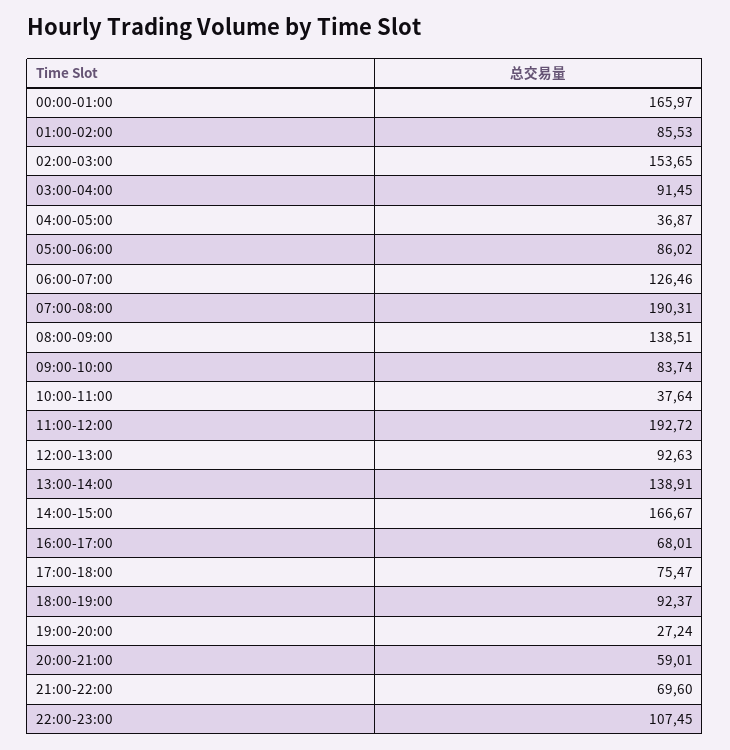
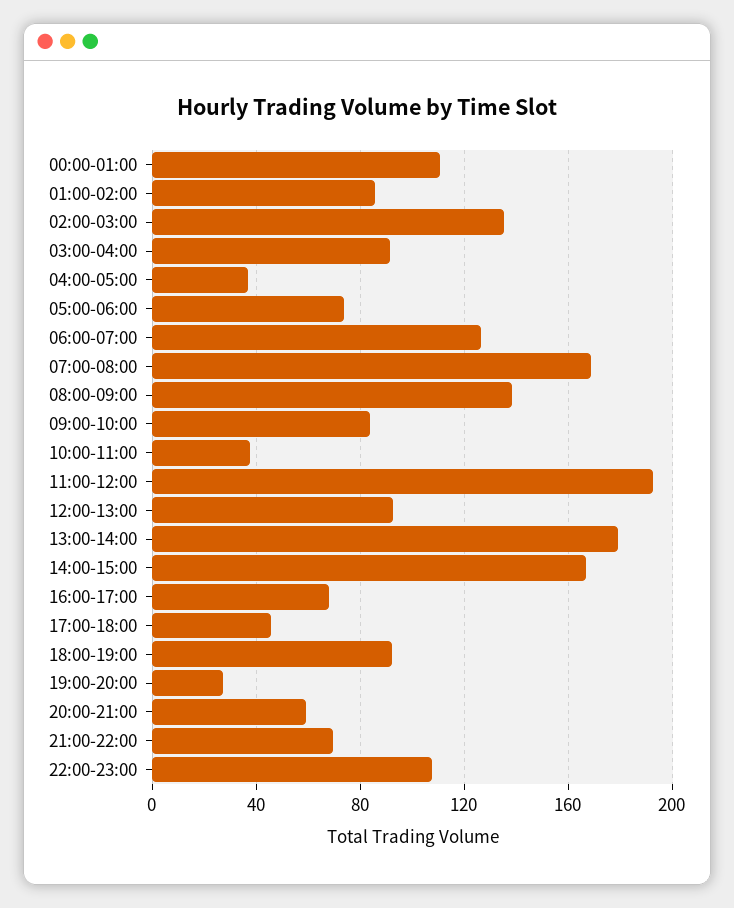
00:00-01:00: 165.97 -> 110
02:00-03:00: 153.65 -> 135
05:00-06:00: 86.02 -> 75
07:00-08:00: 190.31 -> 170
13:00-14:00: 138.91 -> 180
17:00-18:00: 75.47 -> 45

